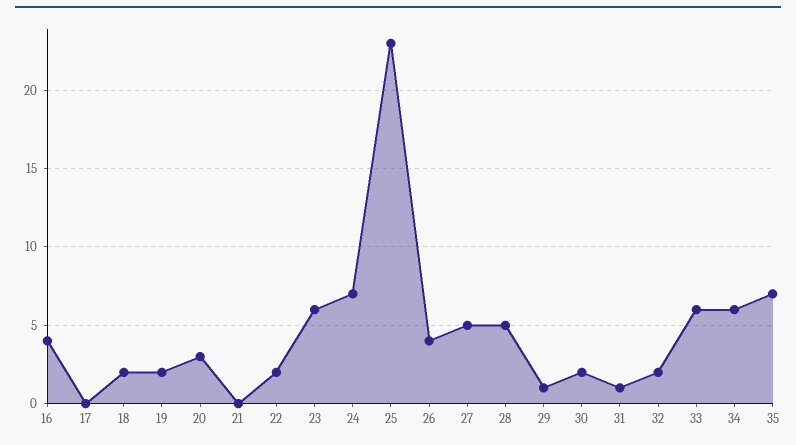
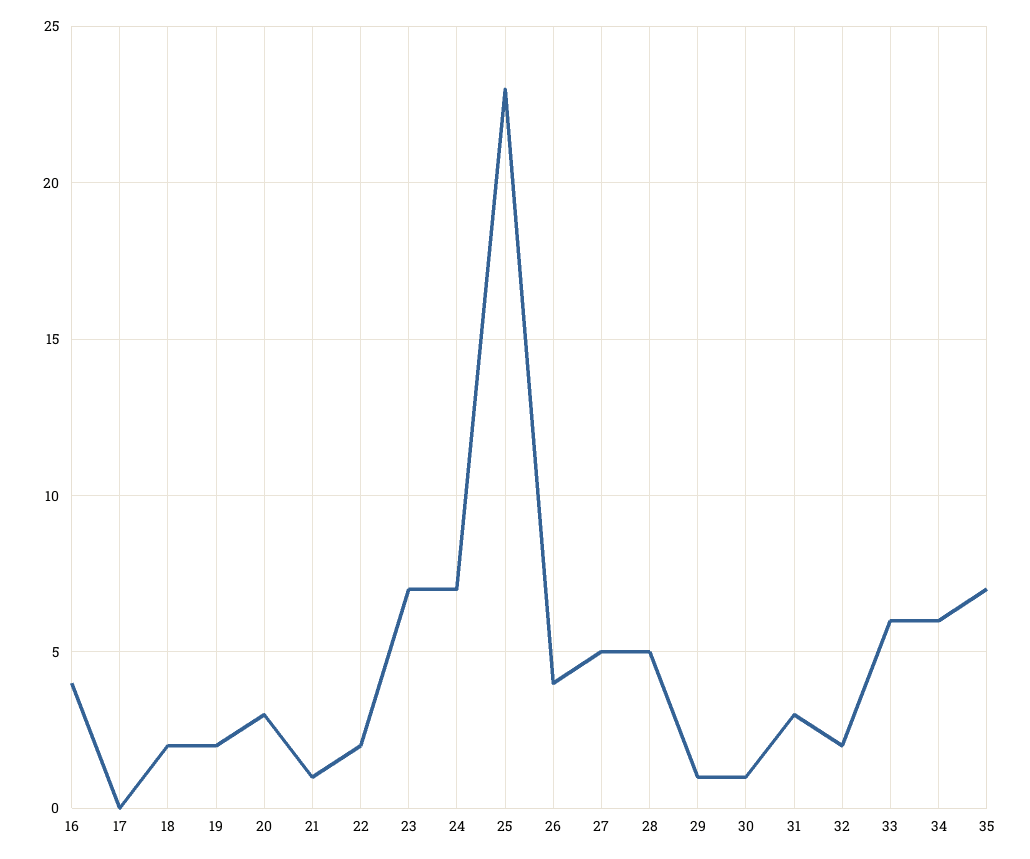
21: 0 -> 1
23: 6 -> 7
30: 2 -> 1
31: 1 -> 3

